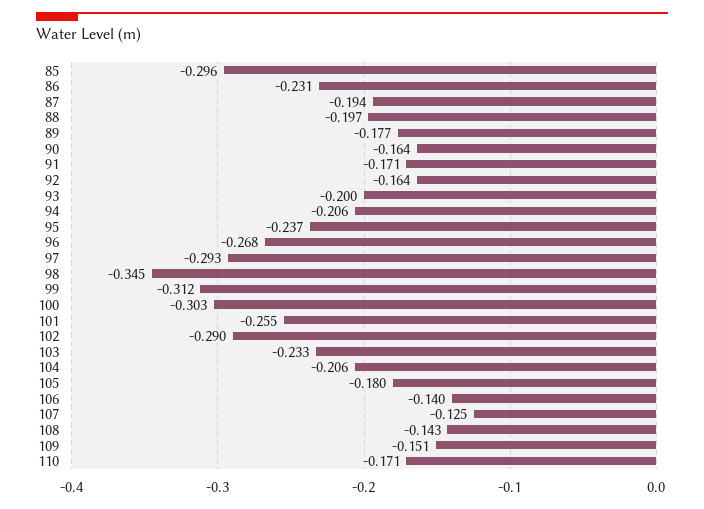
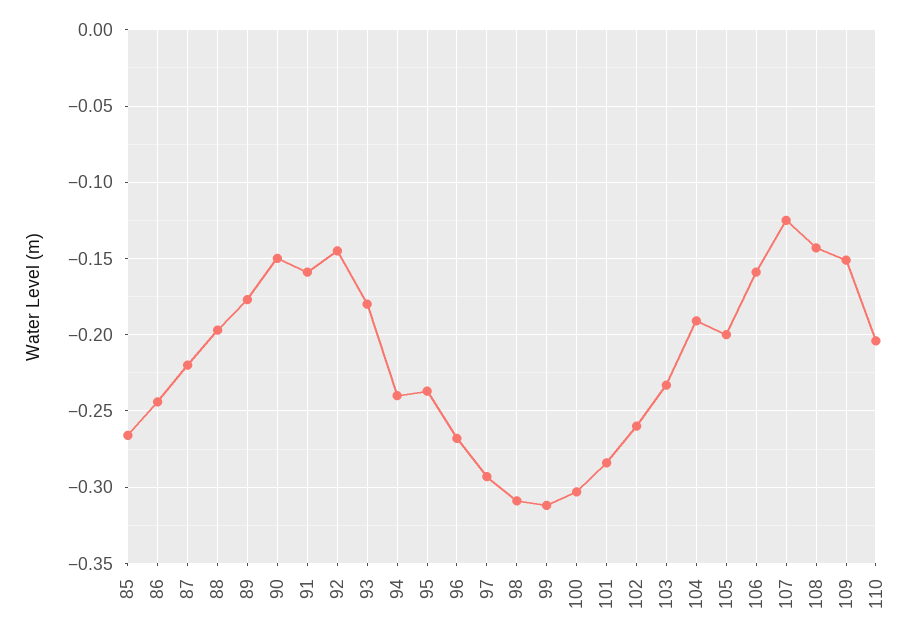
85: -0.296 -> -0.265
86: -0.231 -> -0.245
87: -0.194 -> -0.22
90: -0.164 -> -0.15
91: -0.171 -> -0.16
92: -0.164 -> -0.145
93: -0.2 -> -0.18
94: -0.206 -> -0.24
98: -0.345 -> -0.31
101: -0.255 -> -0.285
102: -0.29 -> -0.26
104: -0.206 -> -0.19
105: -0.18 -> -0.2
106: -0.14 -> -0.16
110: -0.171 -> -0.205

